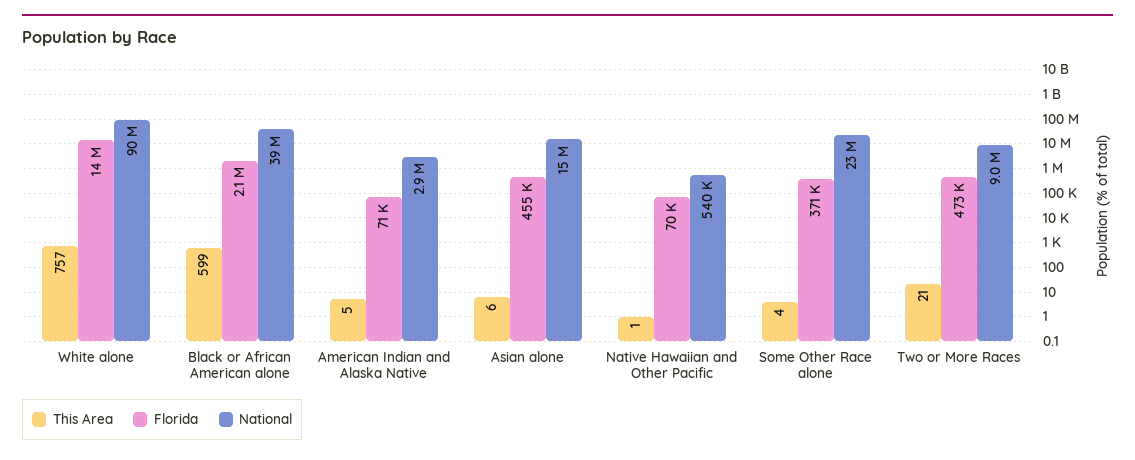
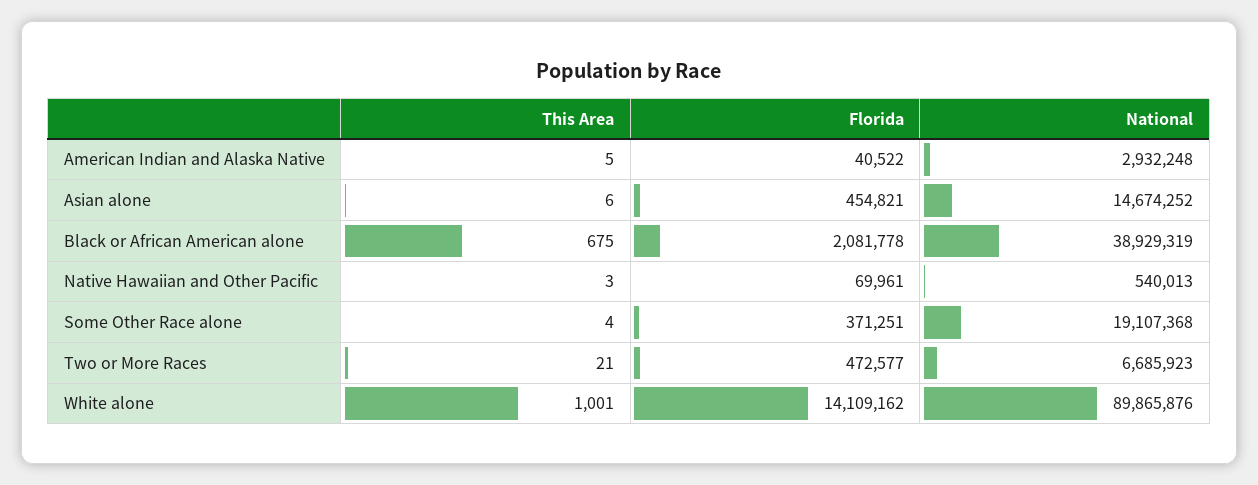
This Area, White alone: 757 -> 1001
This Area, Black or African American alone: 599 -> 675
Florida, American Indian and Alaska Native: 71000 -> 40522
This Area, Native Hawaiian and Other Pacific: 1 -> 3
National, Some Other Race alone: 23000000 -> 19107368
National, Two or More Races: 9000000 -> 6685923

